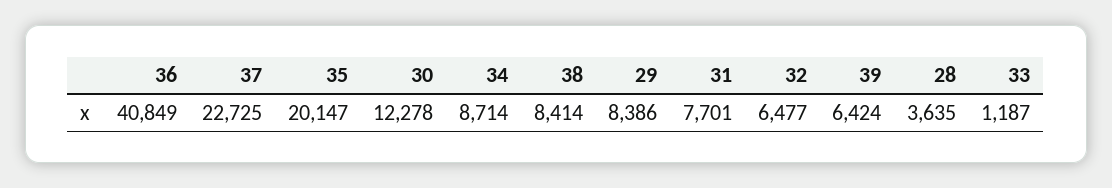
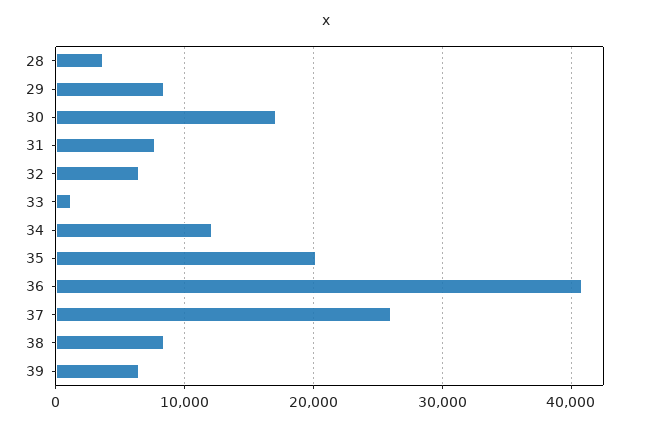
37: 22725 -> 26000
30: 12278 -> 17000
34: 8714 -> 12000

